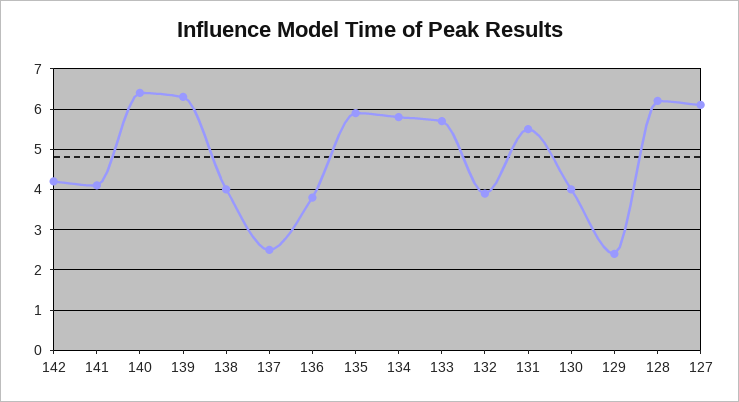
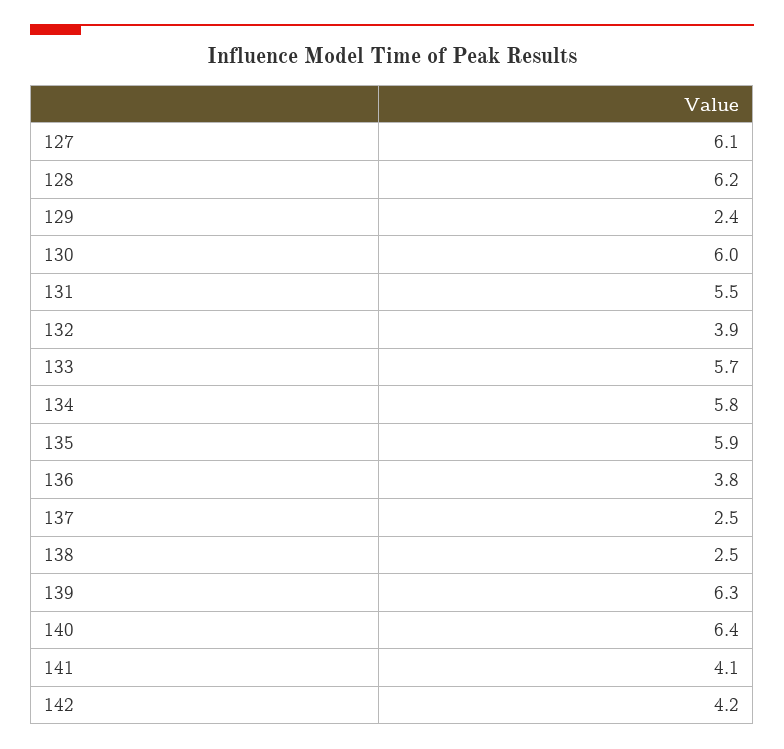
138: 4 -> 2.5
130: 4 -> 6

